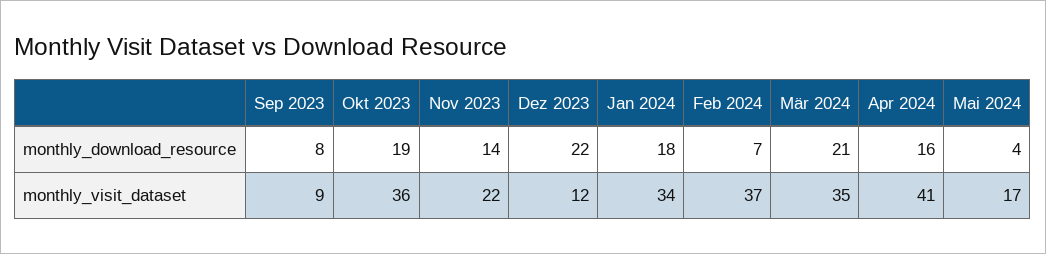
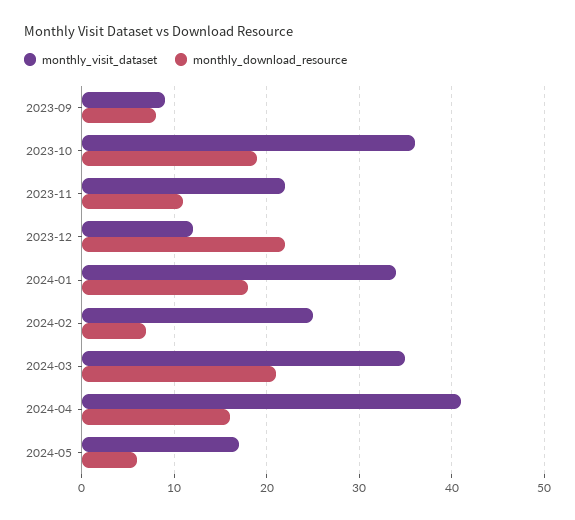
monthly_download_resource, Nov 2023: 14 -> 11
monthly_download_resource, Mai 2024: 4 -> 6
monthly_visit_dataset, Feb 2024: 37 -> 25

